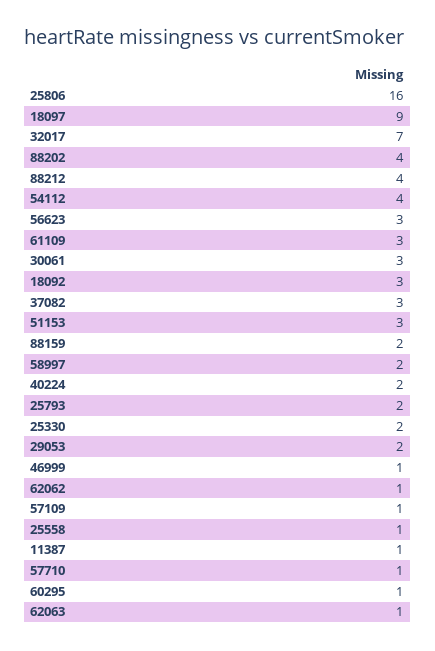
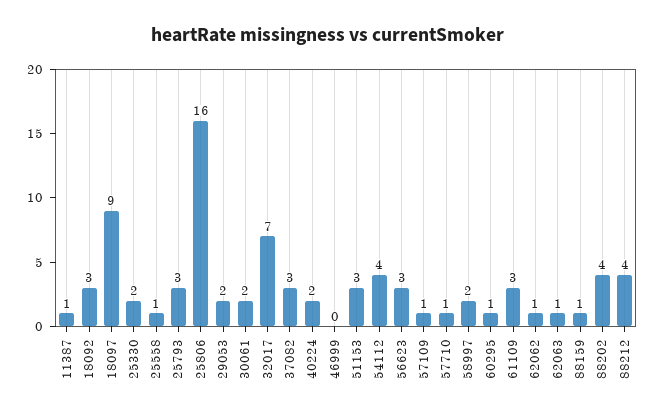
30061: 3 -> 2
88159: 2 -> 1
25793: 2 -> 3
46999: 1 -> 0

